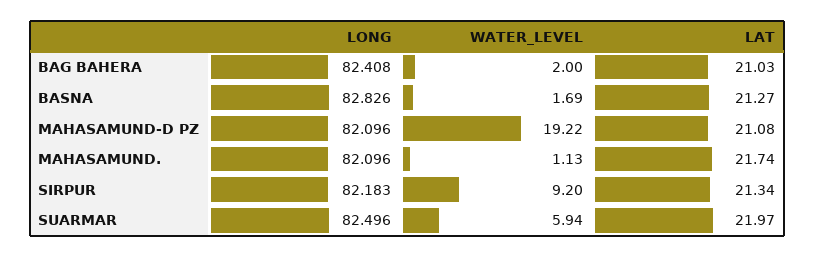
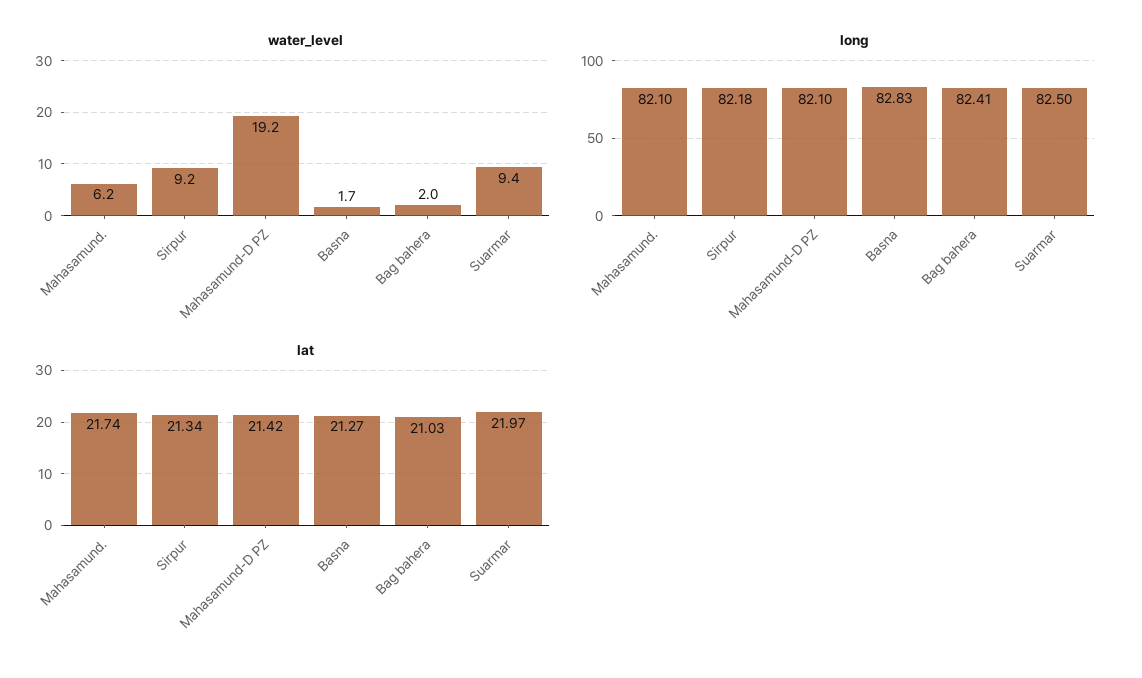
LAT, MAHASAMUND-D PZ: 21.08 -> 21.42
WATER_LEVEL, MAHASAMUND.: 1.13 -> 6.2
WATER_LEVEL, SUARMAR: 5.94 -> 9.4

